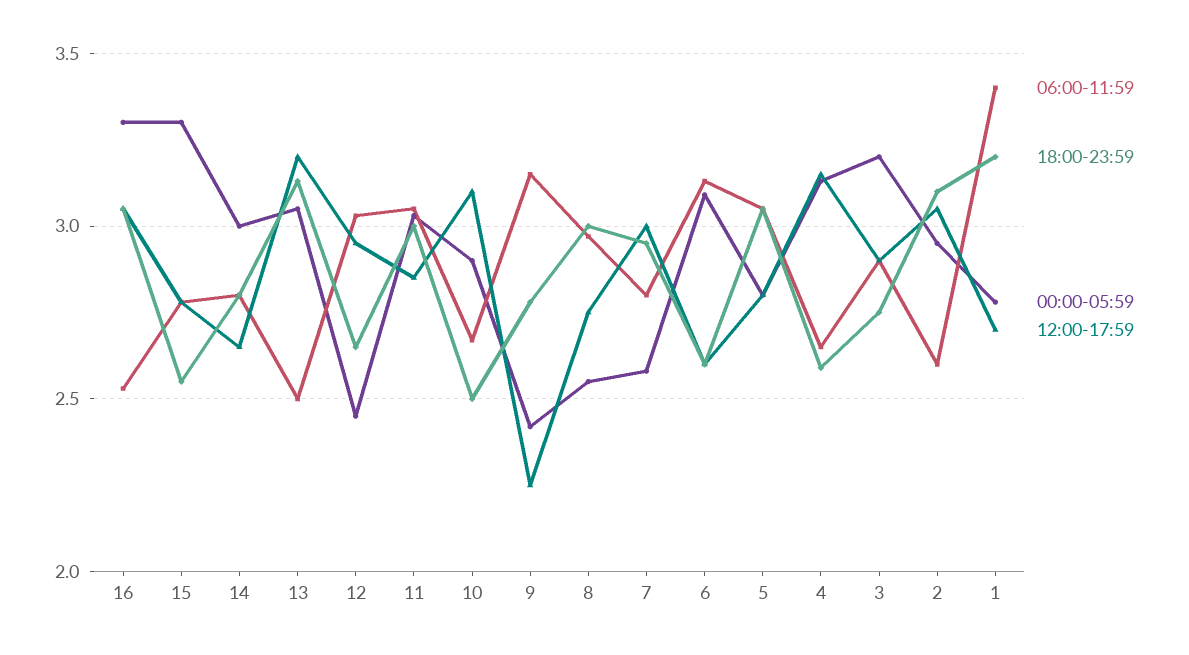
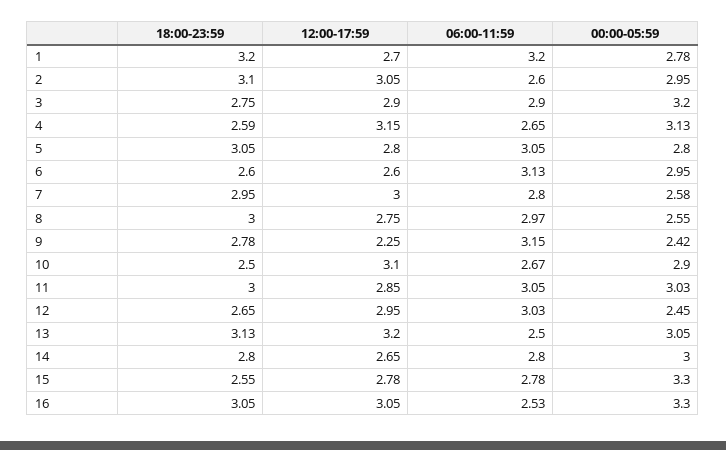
00:00-05:59, 6: 3.1 -> 2.95
06:00-11:59, 1: 3.4 -> 3.2

